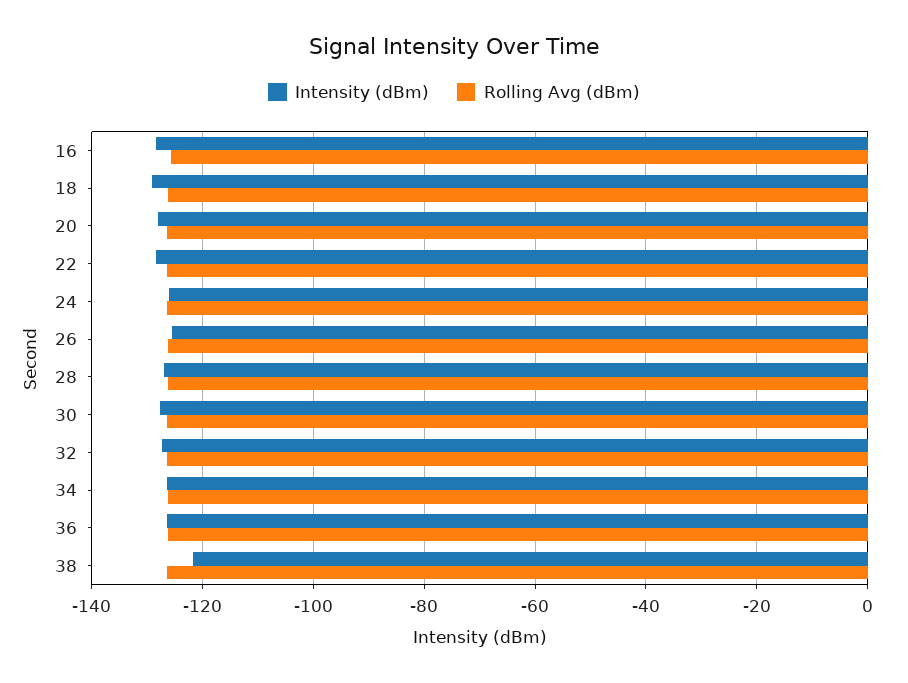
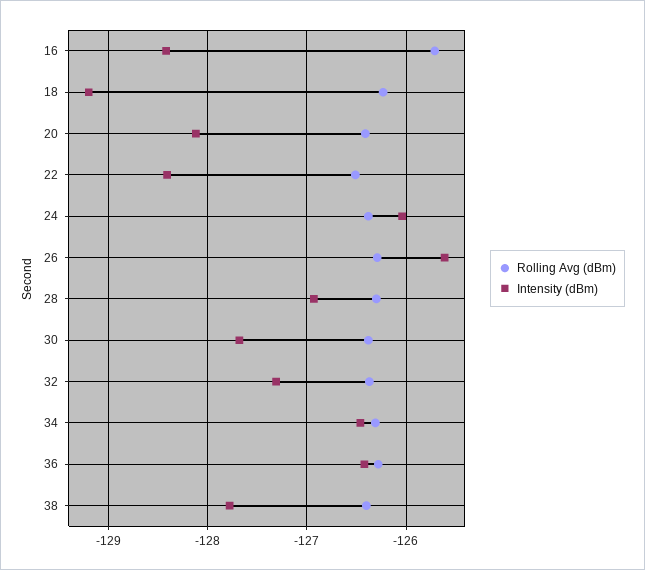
Intensity (dBm), 38: -122 -> -127.8

